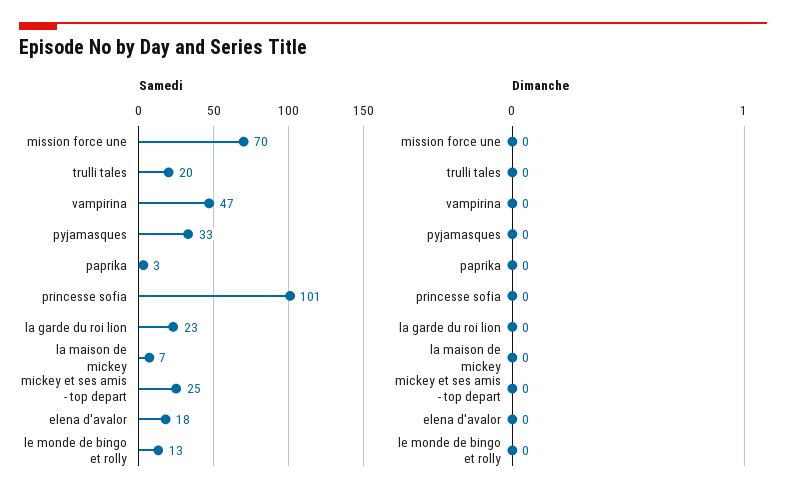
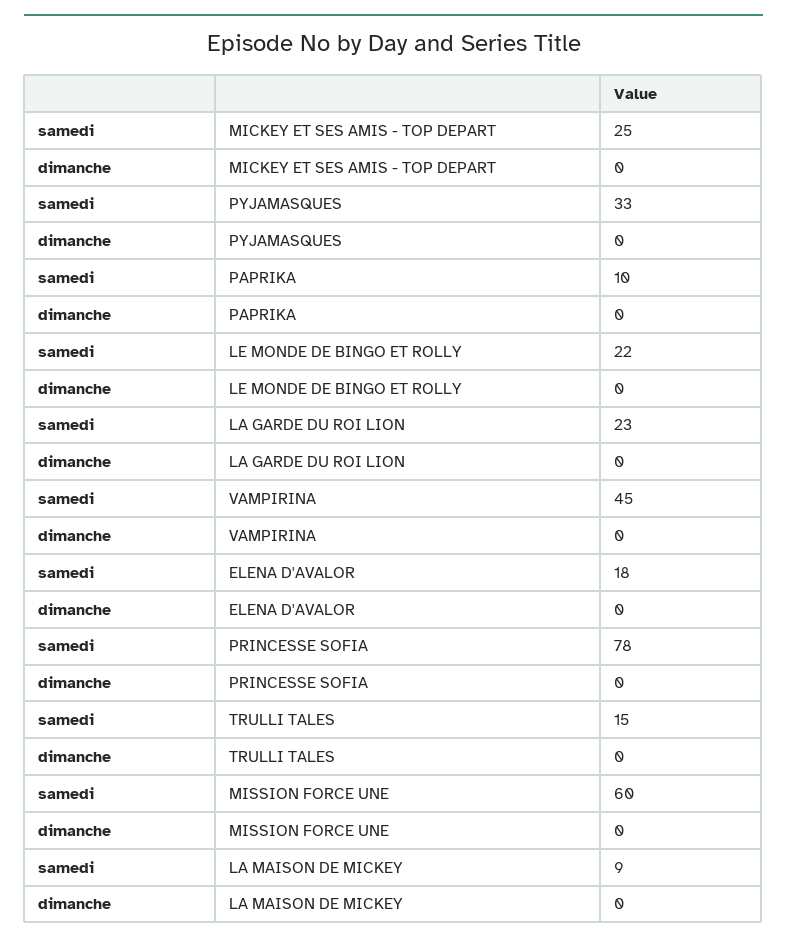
Samedi, mission force une: 70 -> 60
Samedi, trulli tales: 20 -> 15
Samedi, vampirina: 47 -> 45
Samedi, paprika: 3 -> 10
Samedi, princesse sofia: 101 -> 78
Samedi, la maison de mickey: 7 -> 9
Samedi, le monde de bingo et rolly: 13 -> 22

